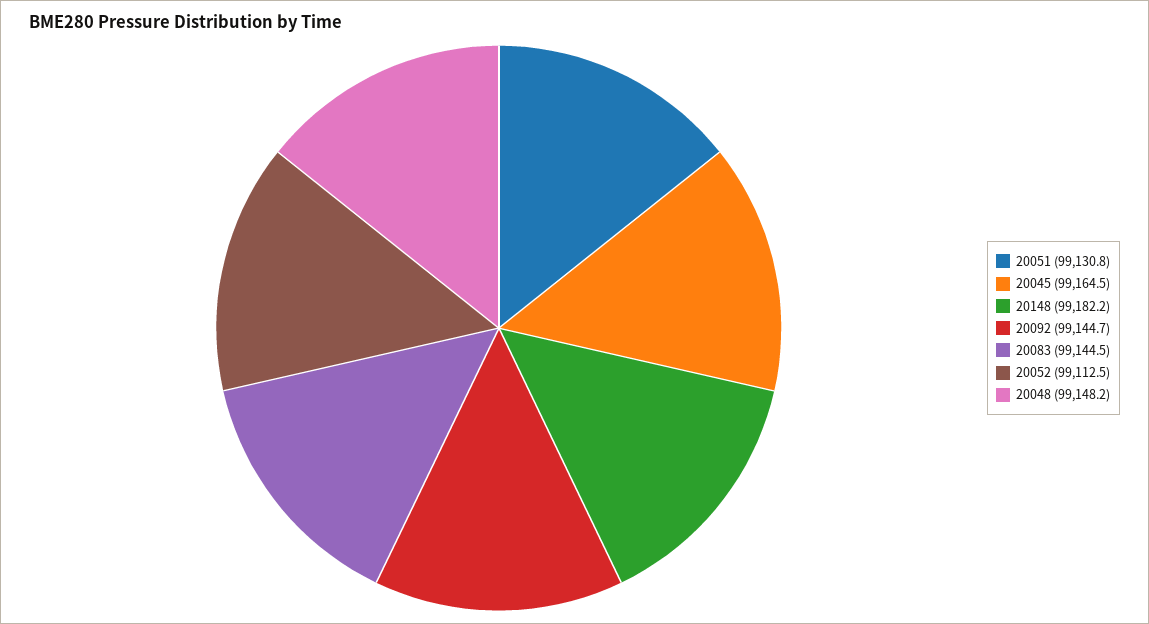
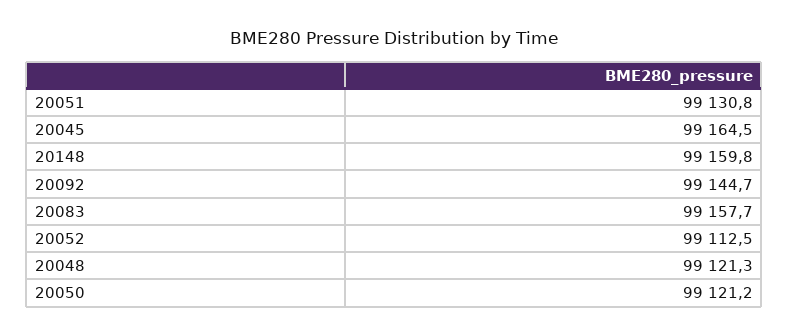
20148: 99182.2 -> 99159.8
20083: 99144.5 -> 99157.7
20048: 99148.2 -> 99121.3
20050: none -> 99121.2

